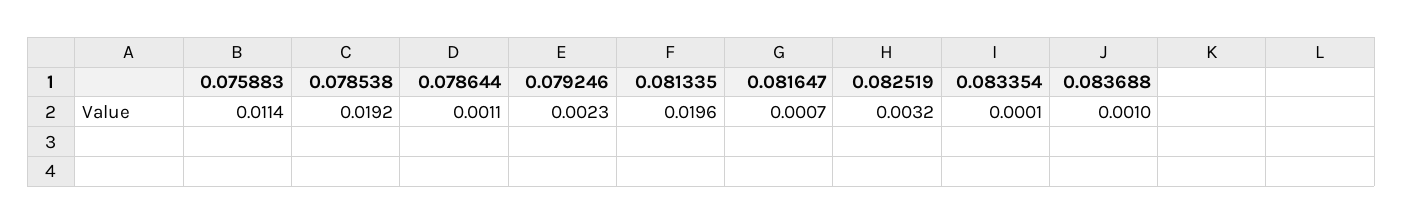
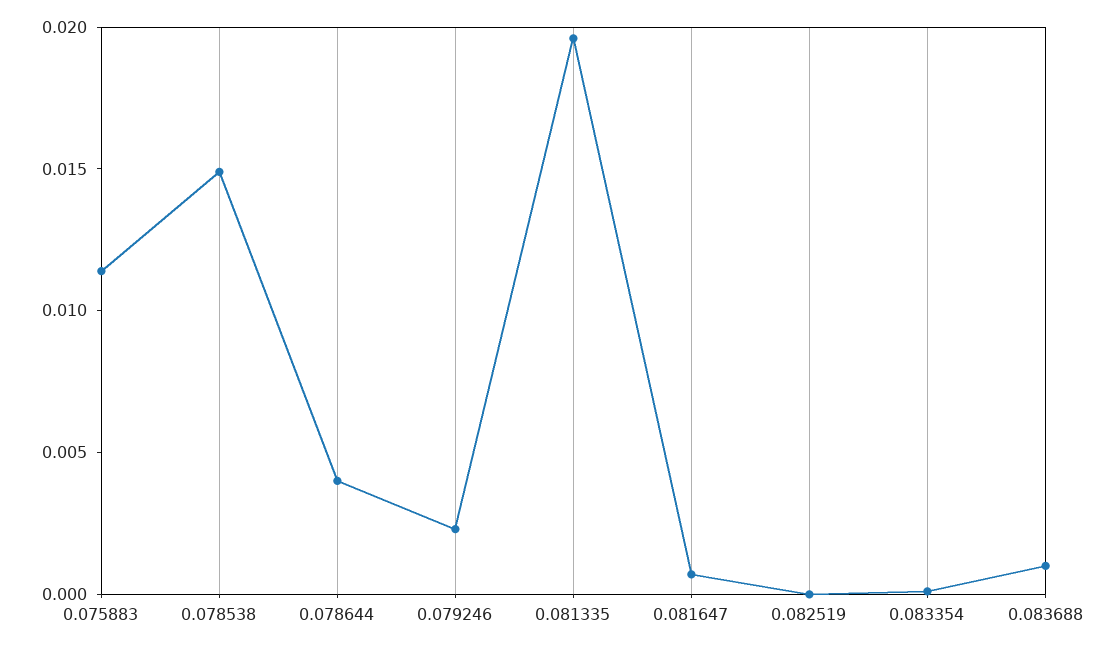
0.078538: 0.0192 -> 0.015
0.078644: 0.0011 -> 0.004
0.082519: 0.0032 -> 0

